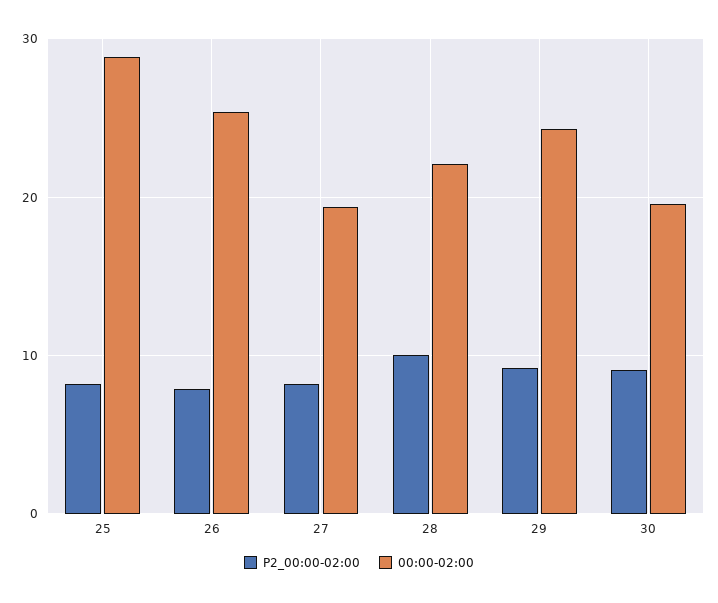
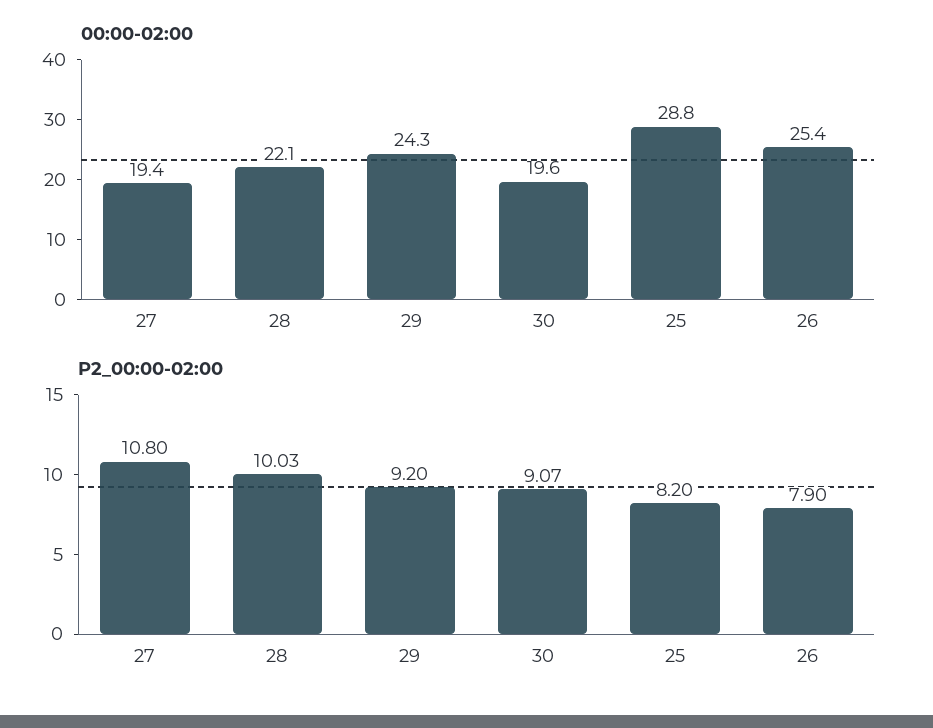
P2_00:00-02:00, 27: 8 -> 10.8

